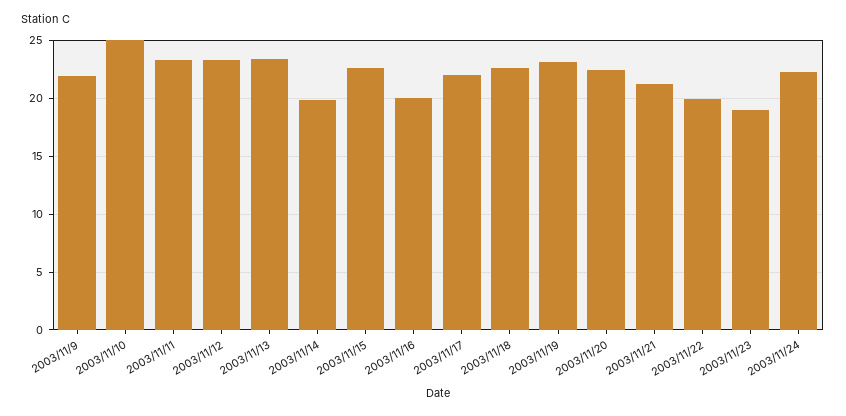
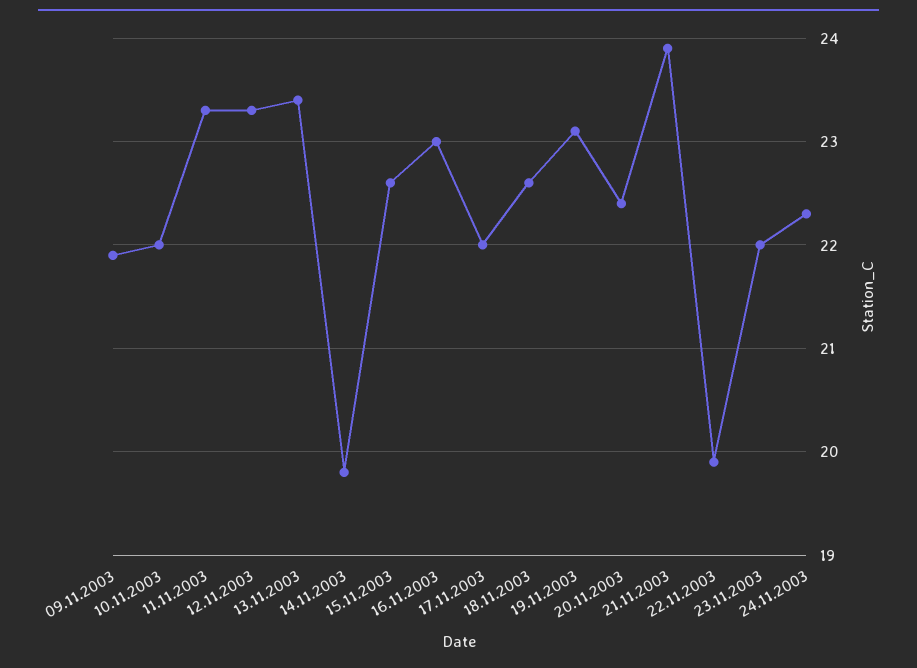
2003/11/10: 25 -> 22
2003/11/16: 20 -> 23
2003/11/21: 21 -> 23.9
2003/11/23: 19 -> 22

